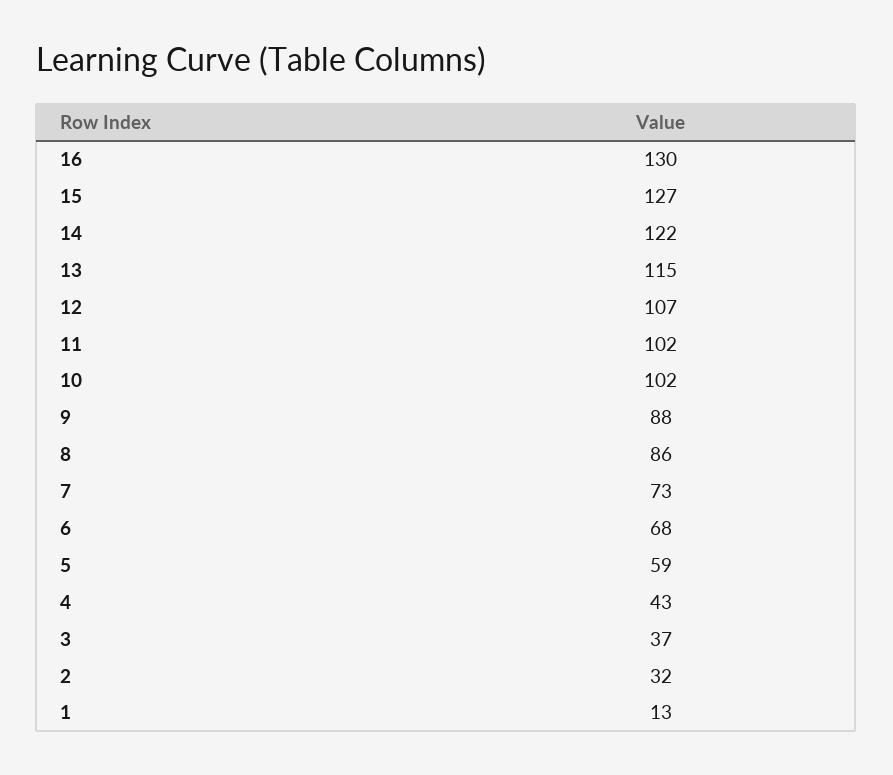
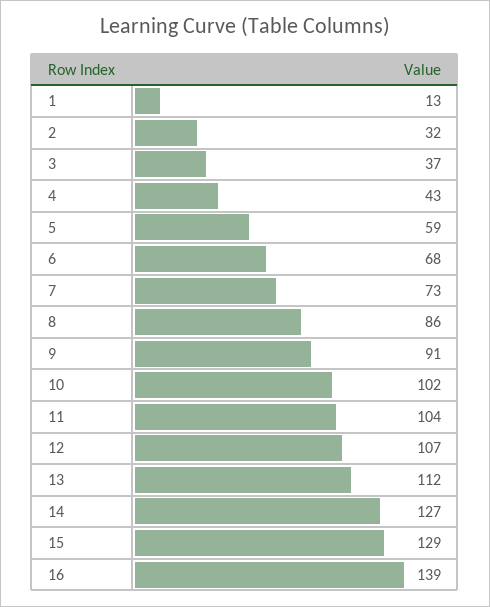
16: 130 -> 139
15: 127 -> 129
14: 122 -> 127
13: 115 -> 112
11: 102 -> 104
9: 88 -> 91

